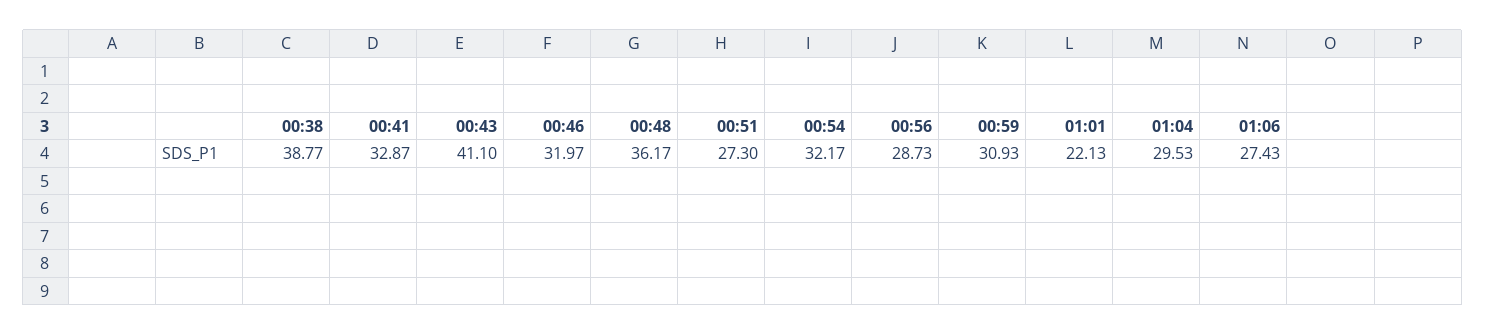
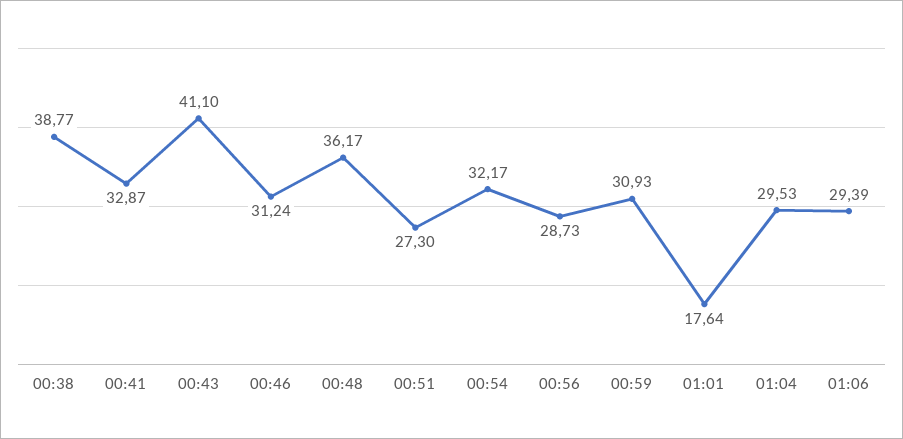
00:46: 31.97 -> 31.24
01:01: 22.13 -> 17.64
01:06: 27.43 -> 29.39

